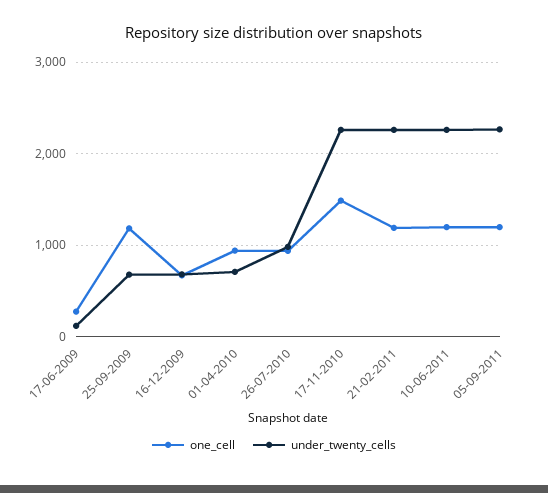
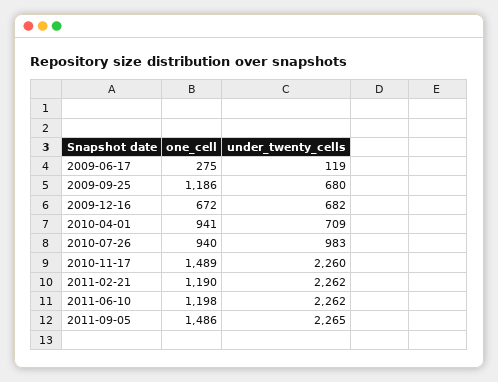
one_cell, 05-09-2011: 1200 -> 1486

